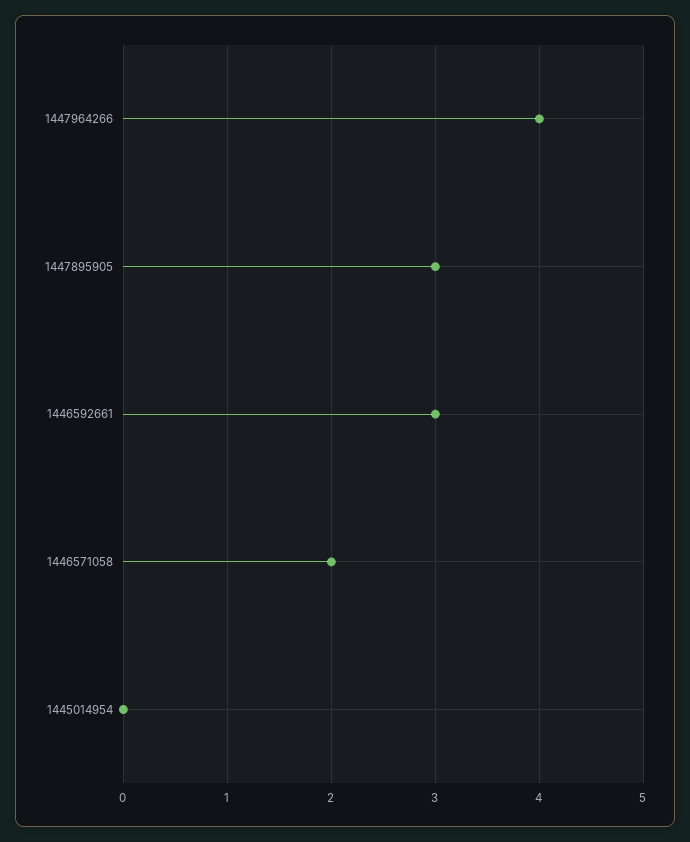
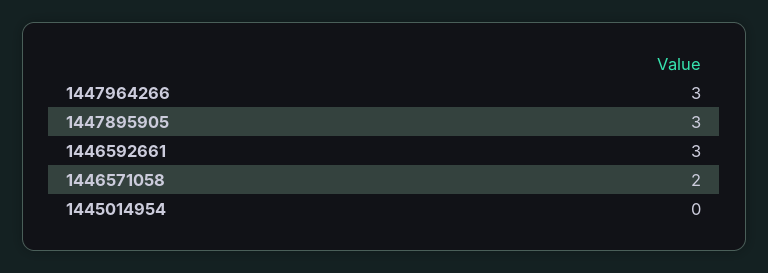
1447964266: 4 -> 3

